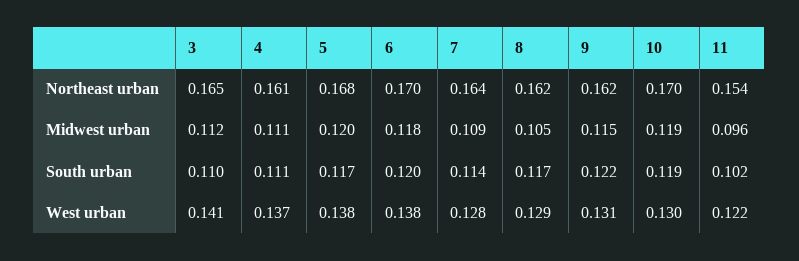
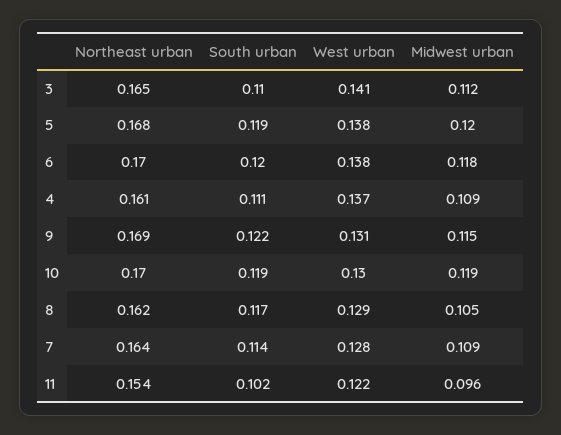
9, Northeast urban: 0.162 -> 0.169
4, Midwest urban: 0.111 -> 0.109
5, South urban: 0.117 -> 0.119

